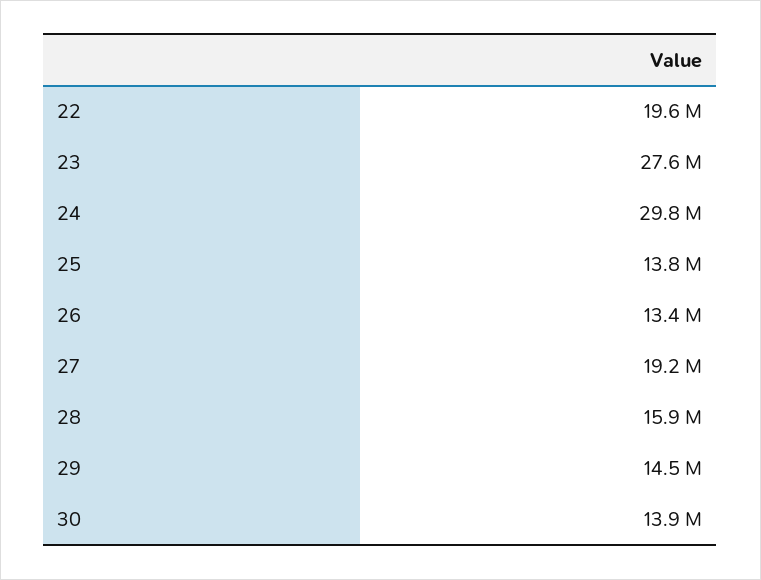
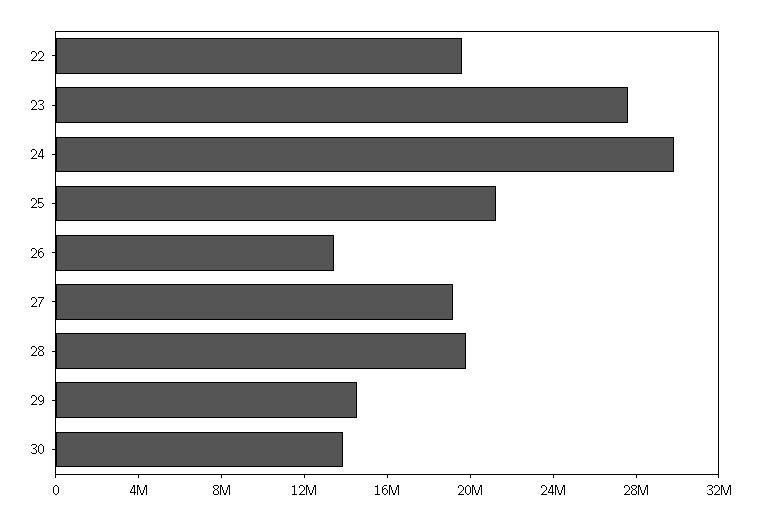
25: 13800000 -> 21000000
28: 15900000 -> 20000000

